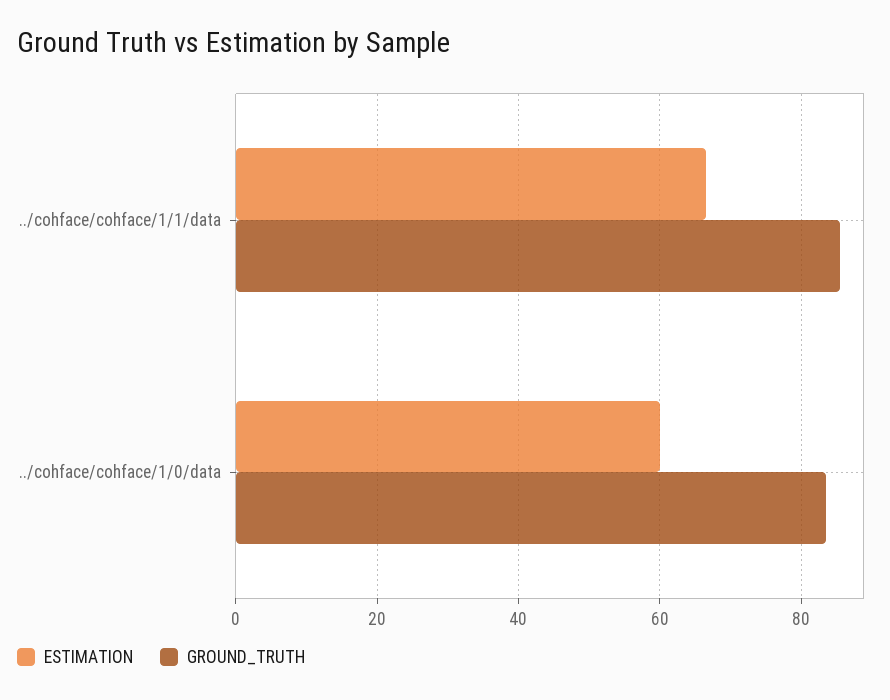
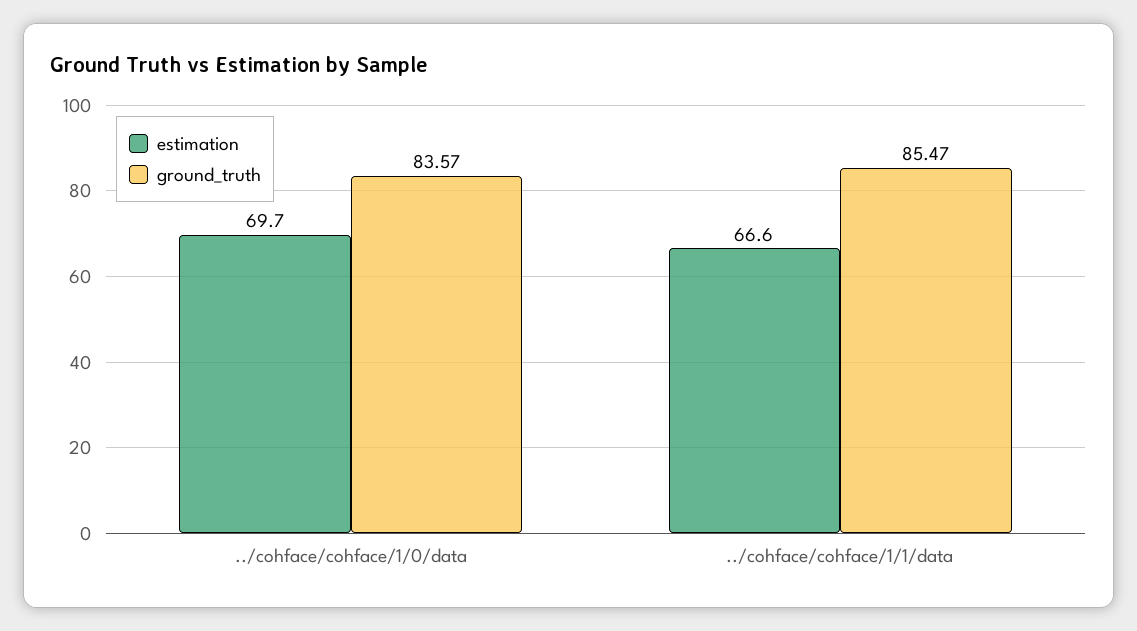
ESTIMATION, ../cohface/cohface/1/0/data: 60 -> 69.7

